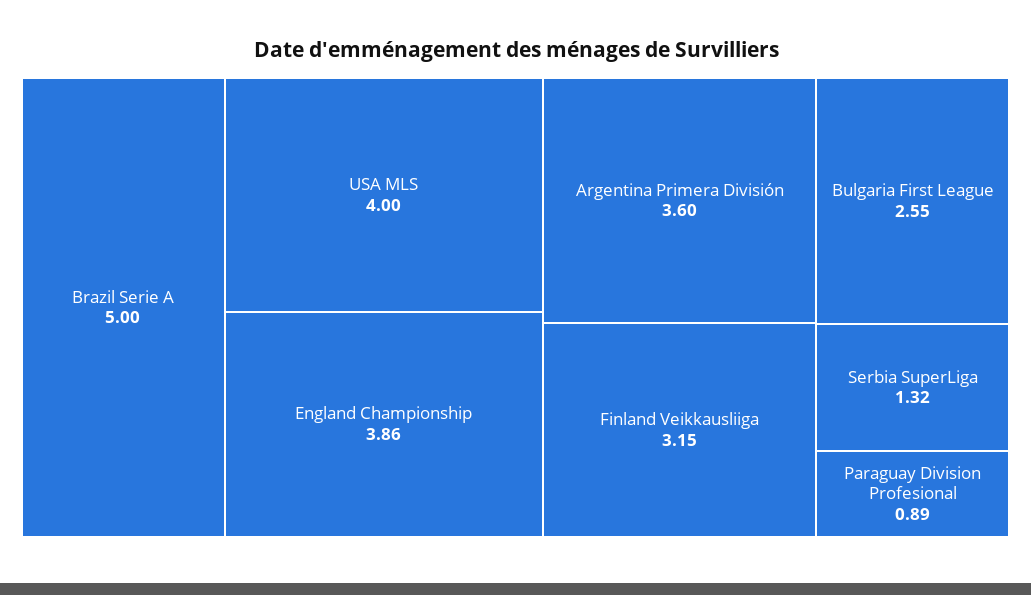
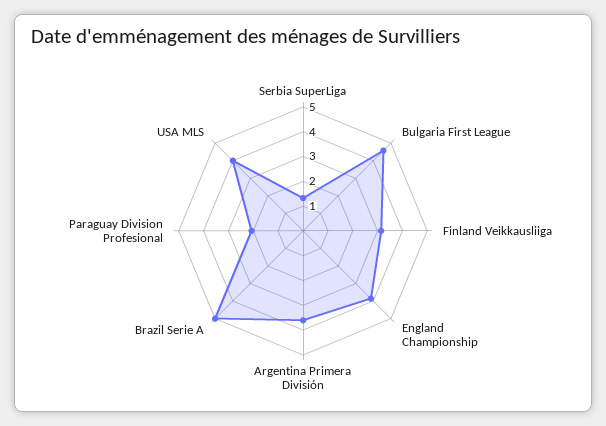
Bulgaria First League: 2.55 -> 4.5
Paraguay Division Profesional: 0.89 -> 2

